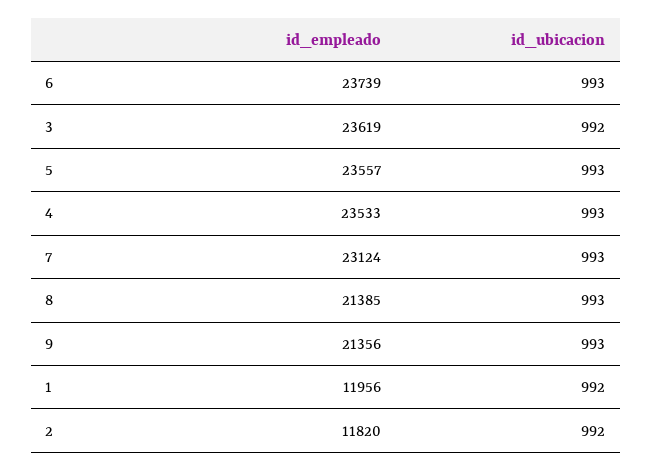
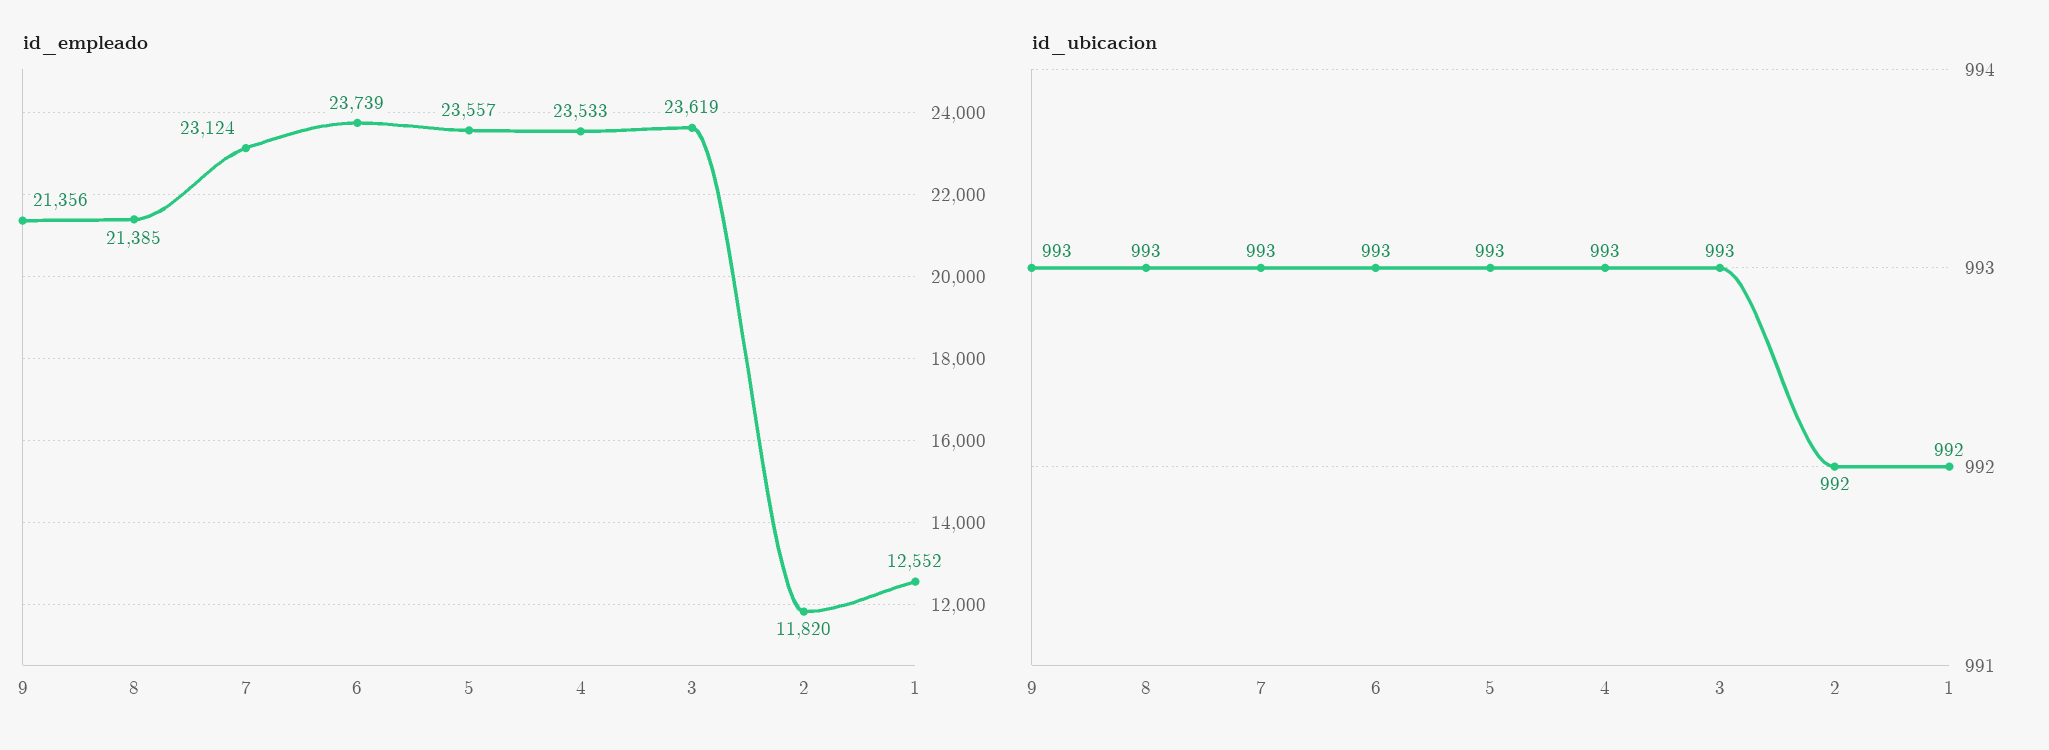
id_ubicacion, 3: 992 -> 993
id_empleado, 1: 11956 -> 12552

